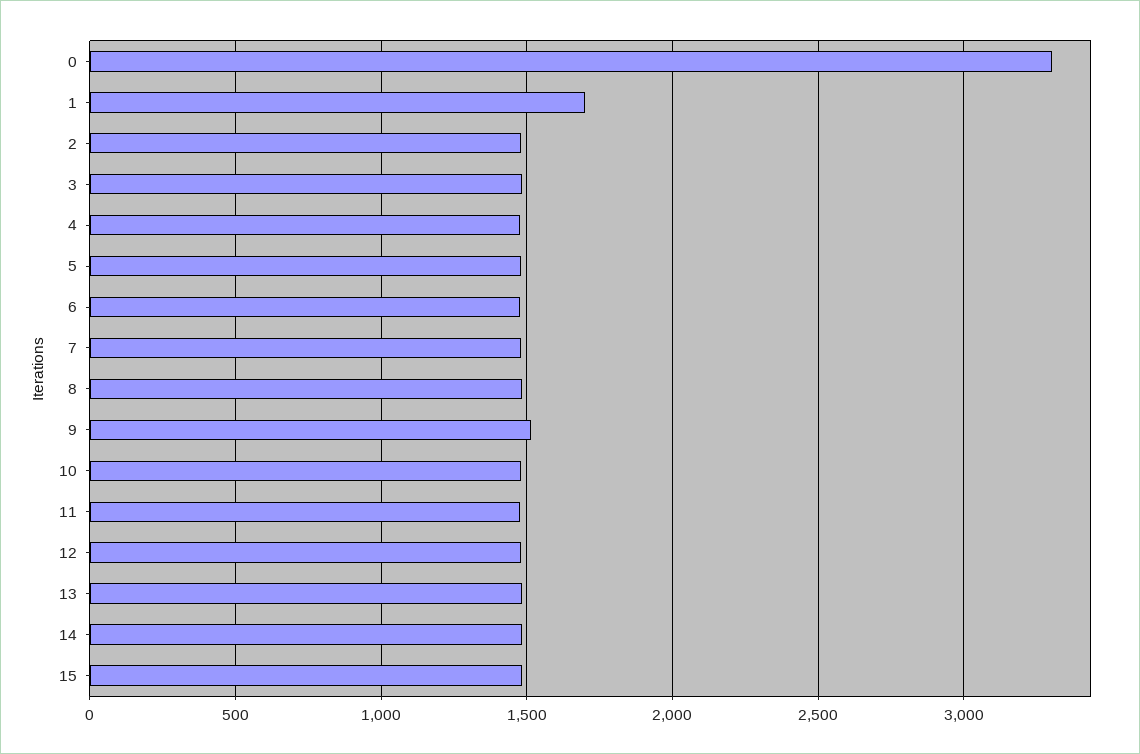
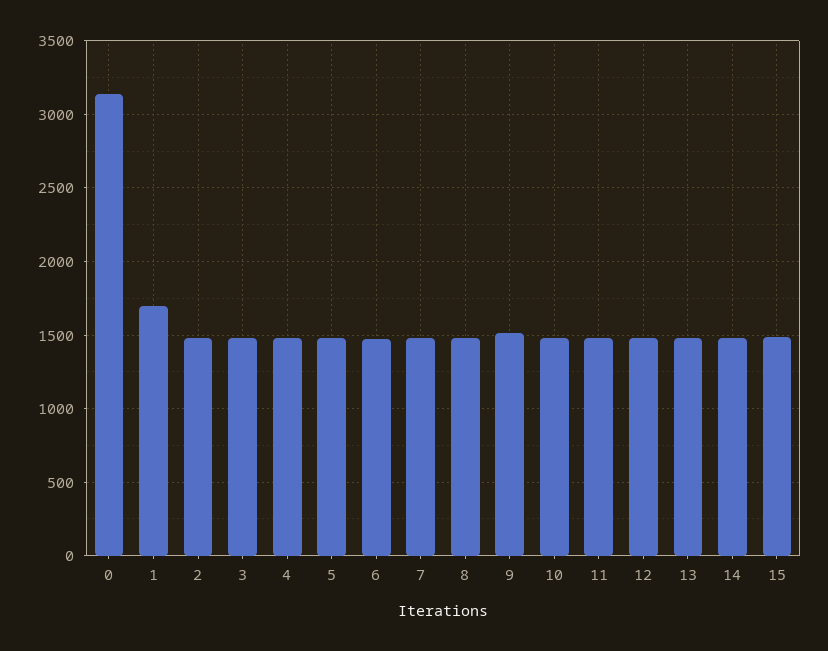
0: 3300 -> 3150

